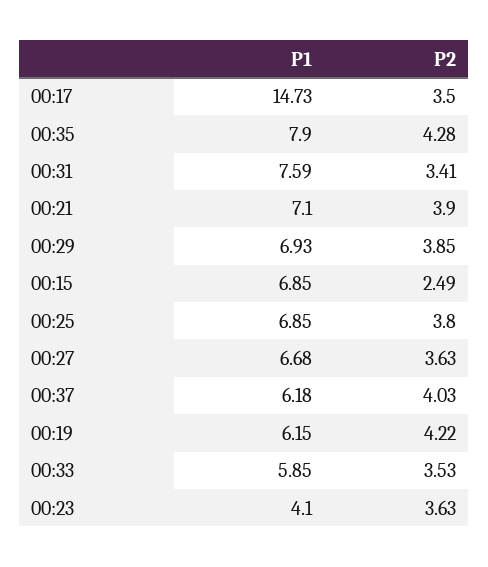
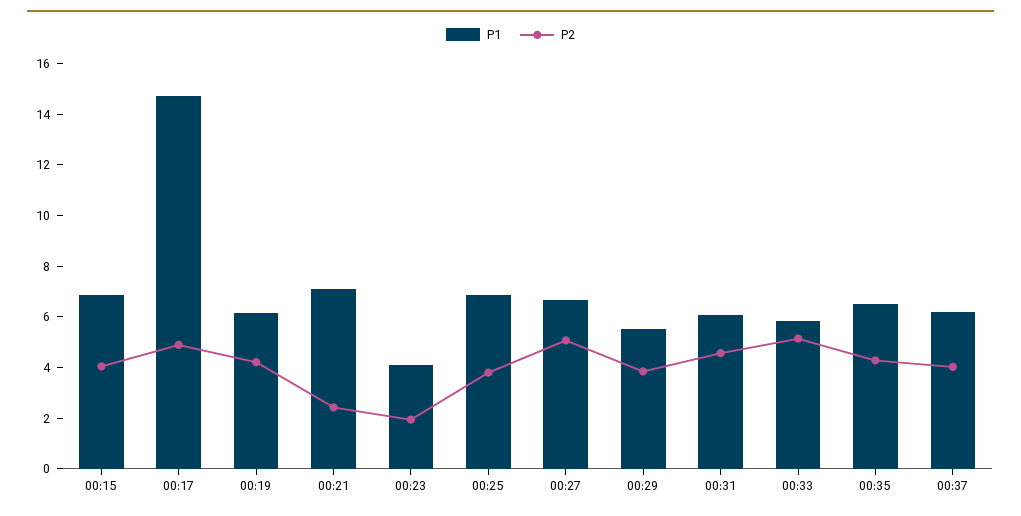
P2, 00:17: 3.5 -> 5
P1, 00:35: 7.9 -> 6.5
P1, 00:31: 7.59 -> 6
P2, 00:31: 3.41 -> 4.5
P2, 00:21: 3.9 -> 2.5
P1, 00:29: 6.93 -> 5.5
P2, 00:15: 2.49 -> 4
P2, 00:27: 3.63 -> 5
P2, 00:33: 3.53 -> 5
P2, 00:23: 3.63 -> 2

